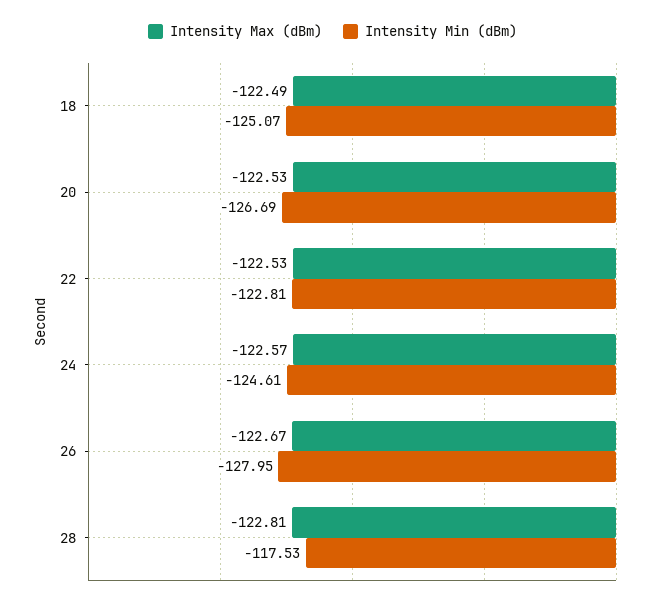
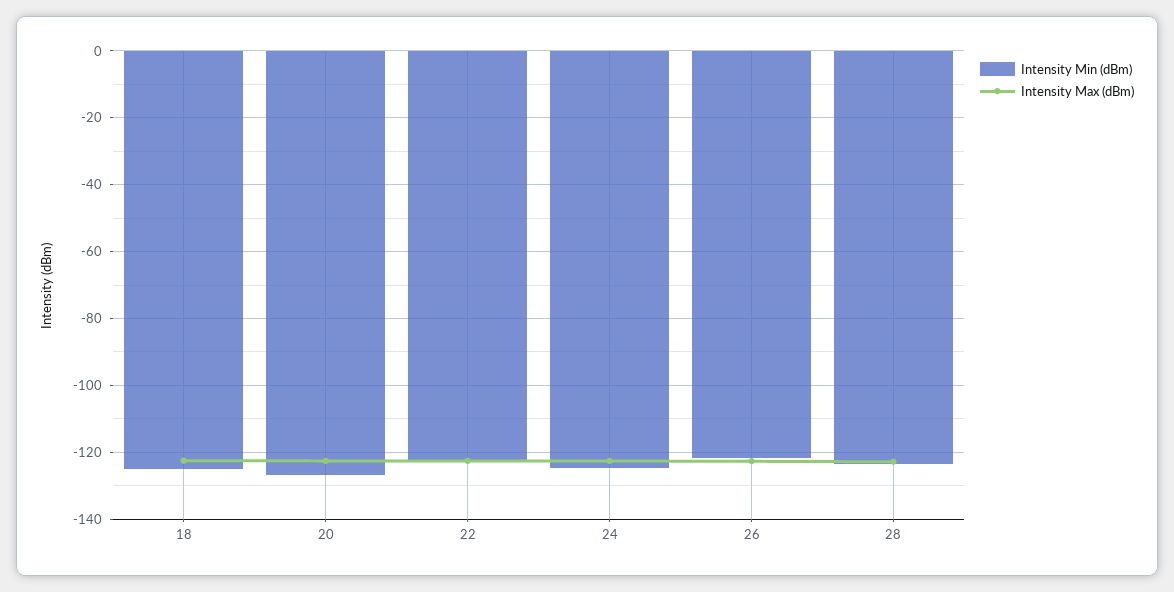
Intensity Min (dBm), 26: -127.95 -> -122
Intensity Min (dBm), 28: -117.53 -> -124

